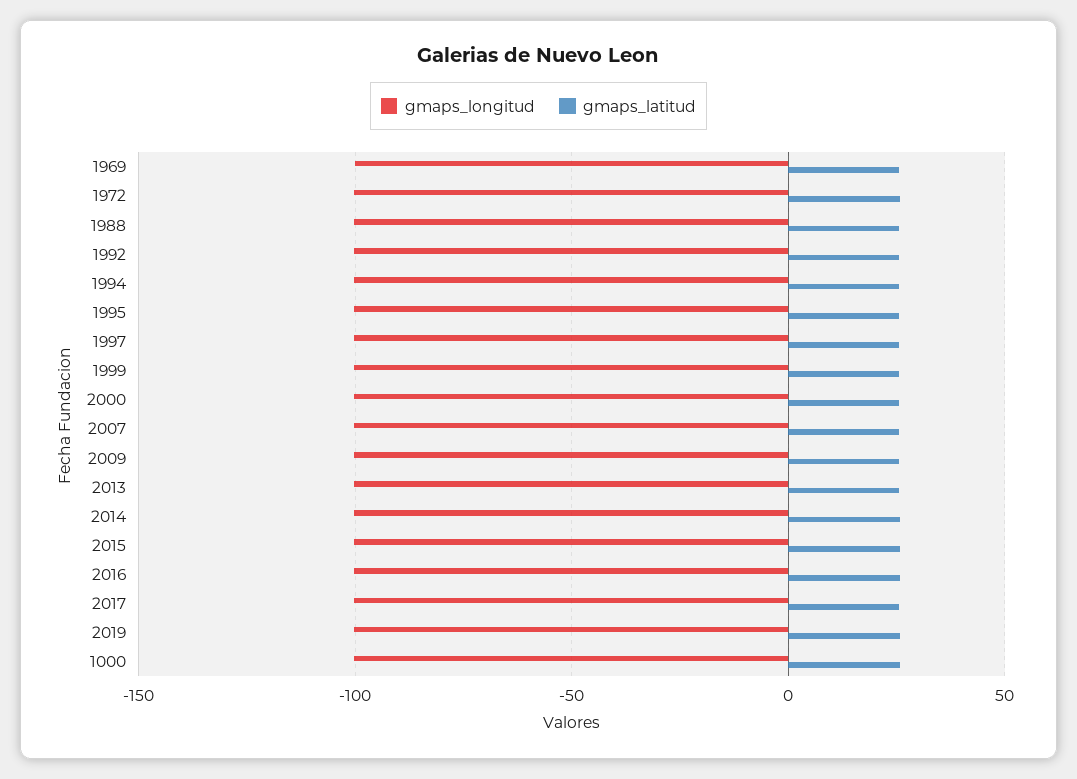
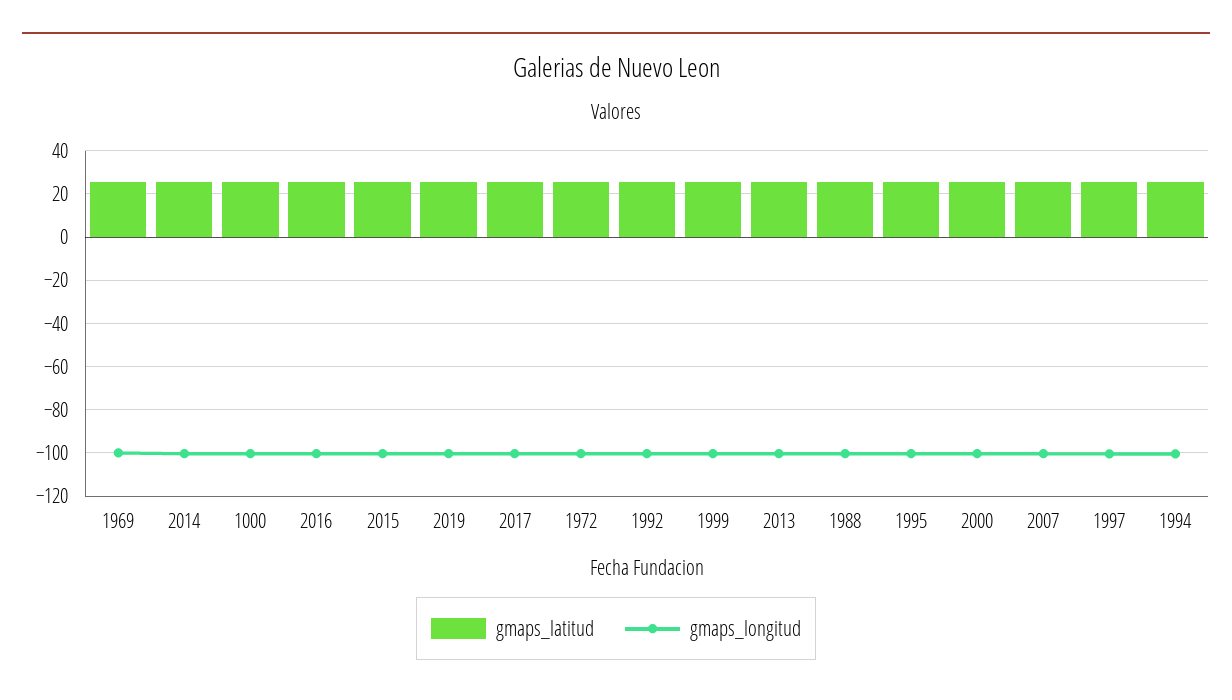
gmaps_longitud, 2009: -100 -> none
gmaps_latitud, 2009: 25 -> none

